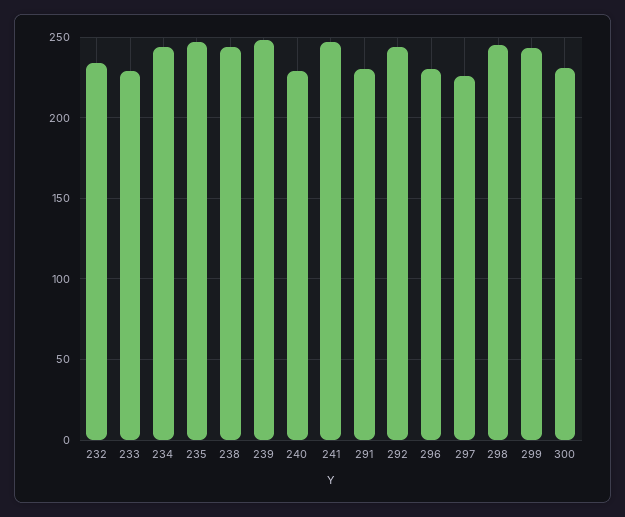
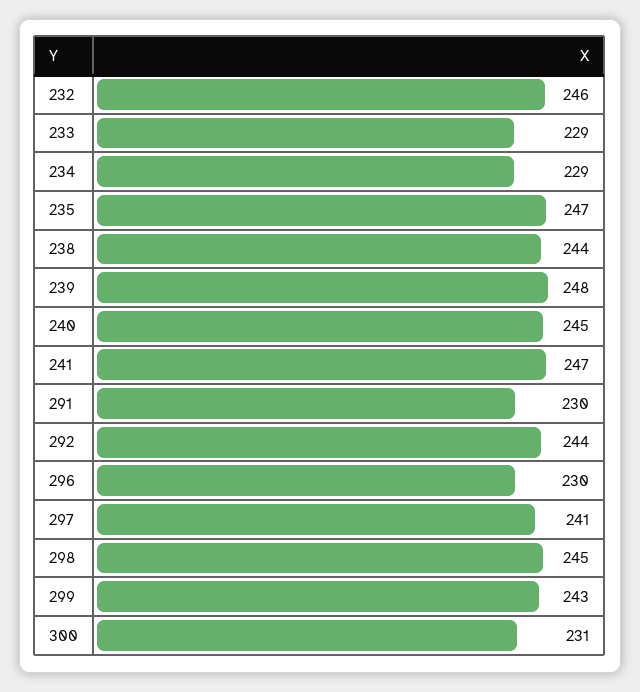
232: 235 -> 246
234: 245 -> 229
240: 230 -> 245
297: 225 -> 241

